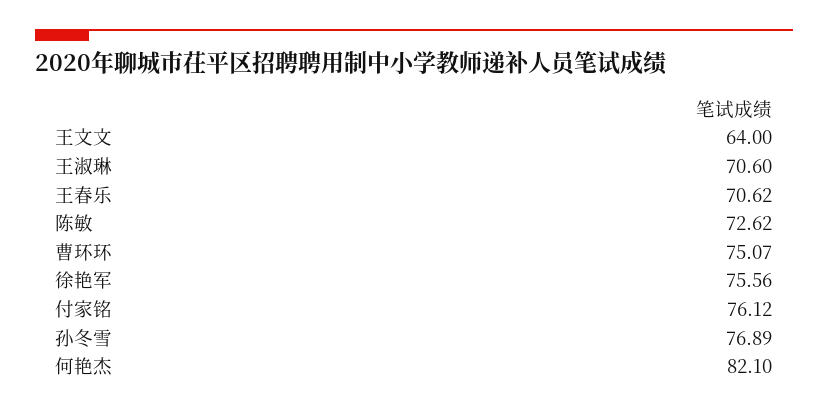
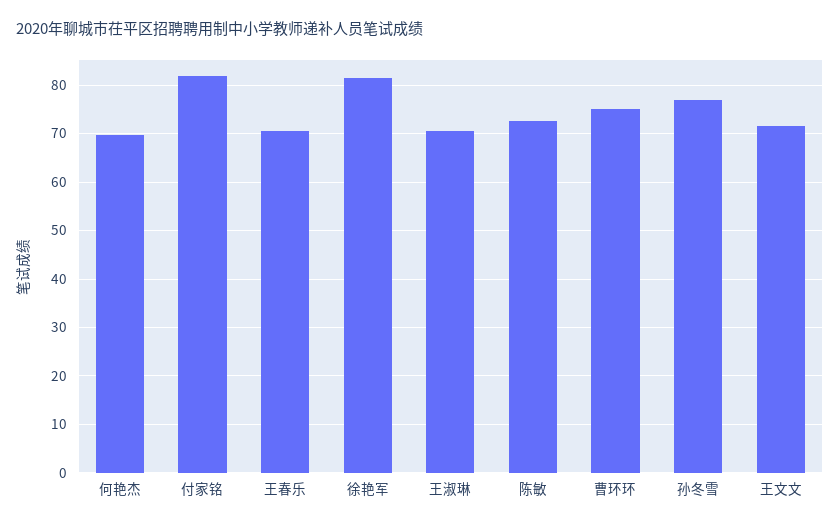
王文文: 64 -> 72
徐艳军: 75.56 -> 82
付家铭: 76.12 -> 82
何艳杰: 82.1 -> 70

